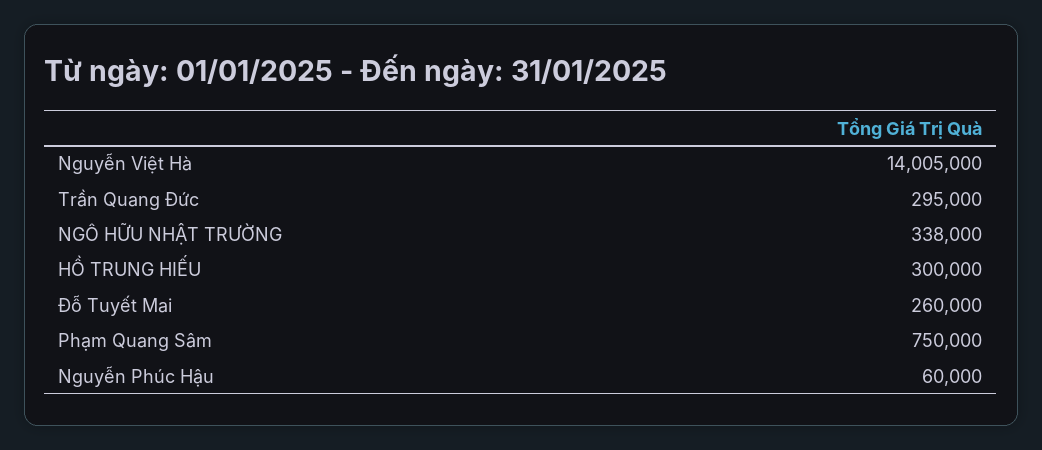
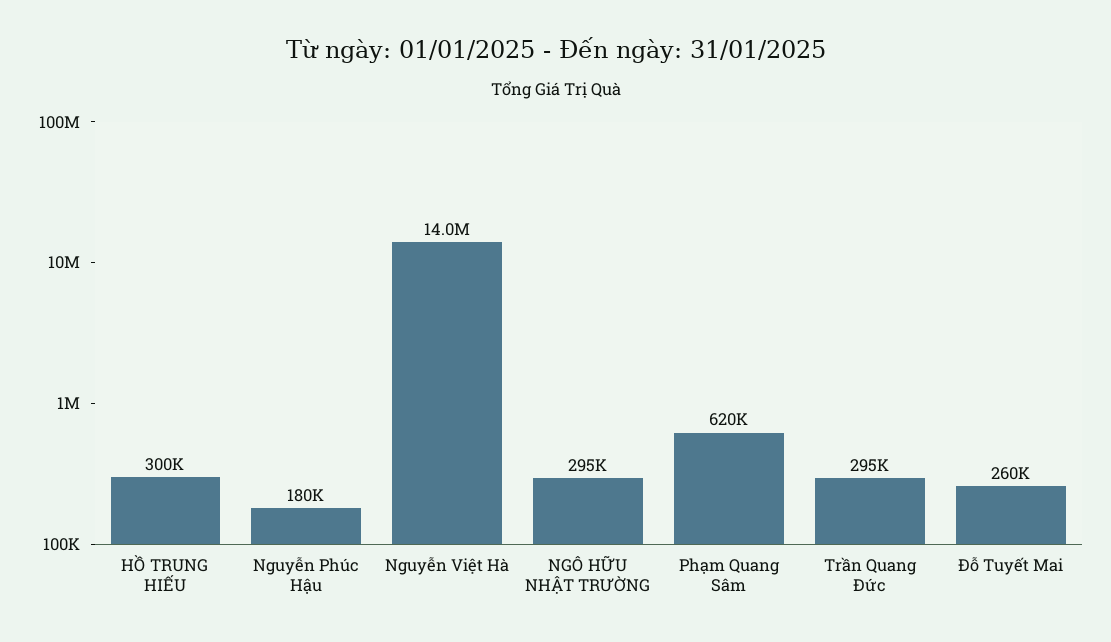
NGÔ HỮU NHẬT TRƯỜNG: 338000 -> 295000
Phạm Quang Sâm: 750000 -> 620000
Nguyễn Phúc Hậu: 60000 -> 180000

